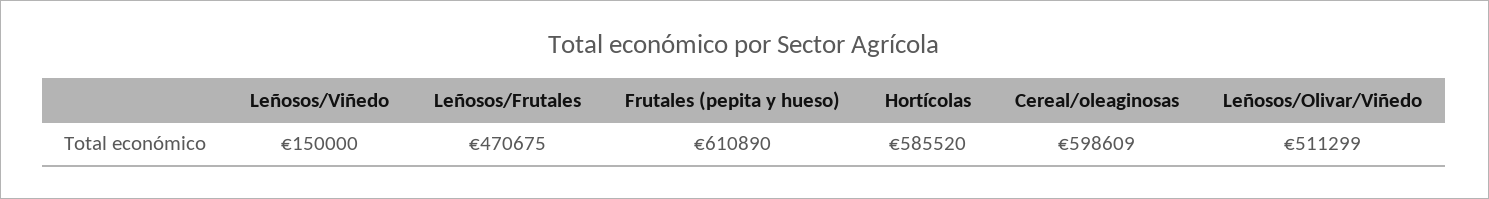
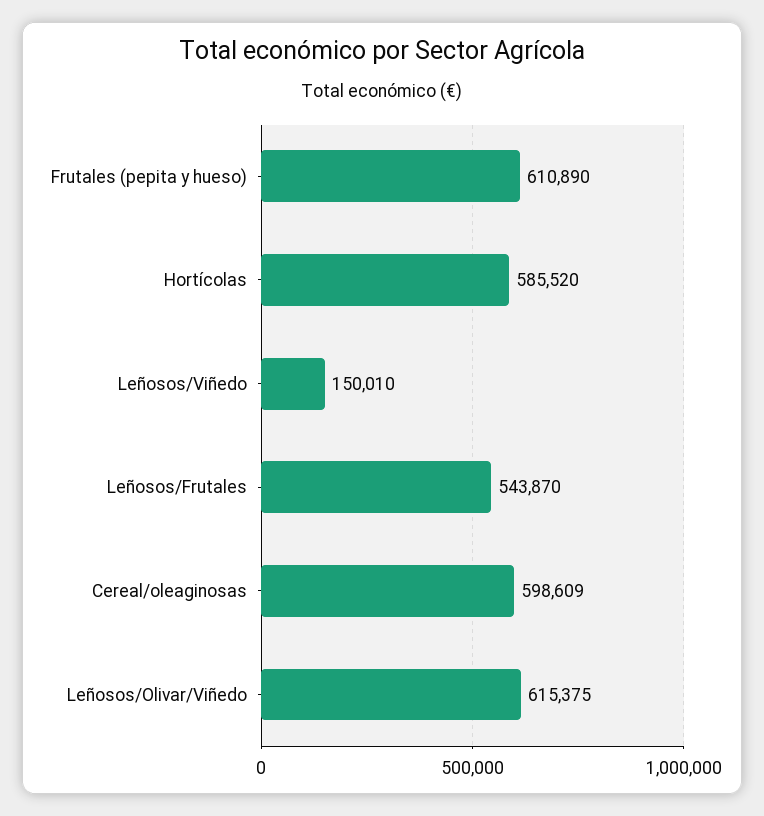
Leñosos/Viñedo: 150000 -> 150010
Leñosos/Frutales: 470675 -> 543870
Leñosos/Olivar/Viñedo: 511299 -> 615375

